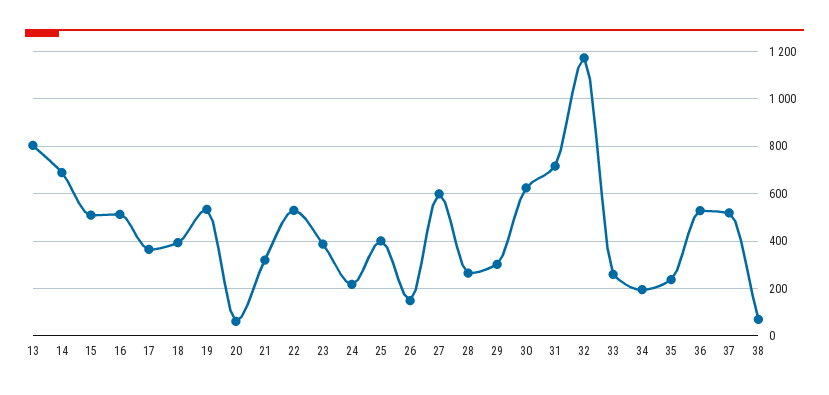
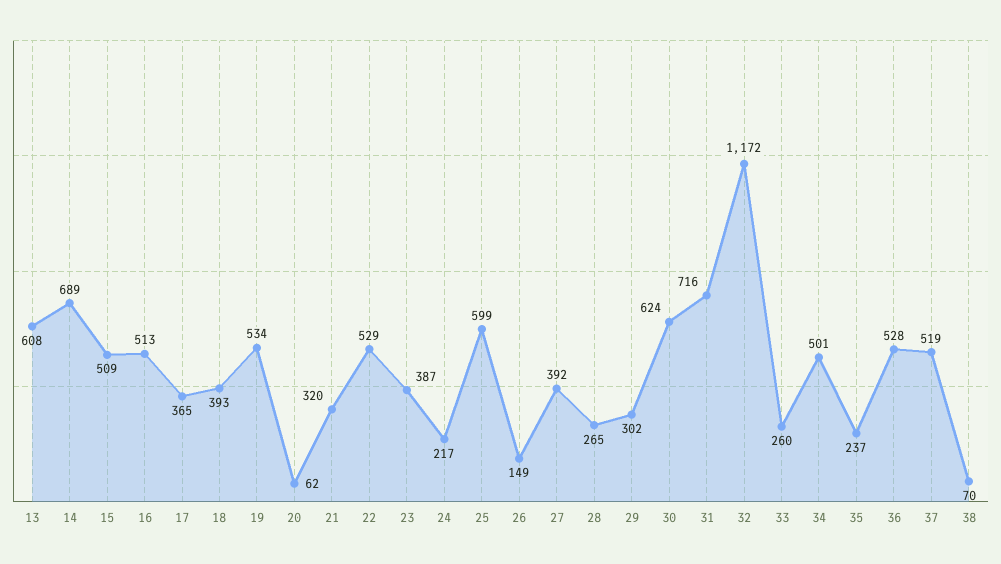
13: 800 -> 608
25: 400 -> 599
27: 600 -> 392
34: 200 -> 501

